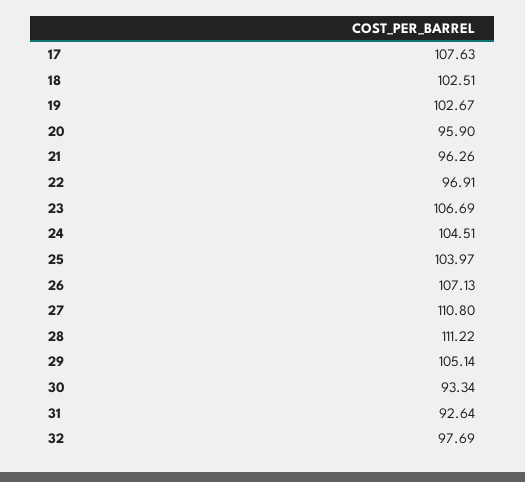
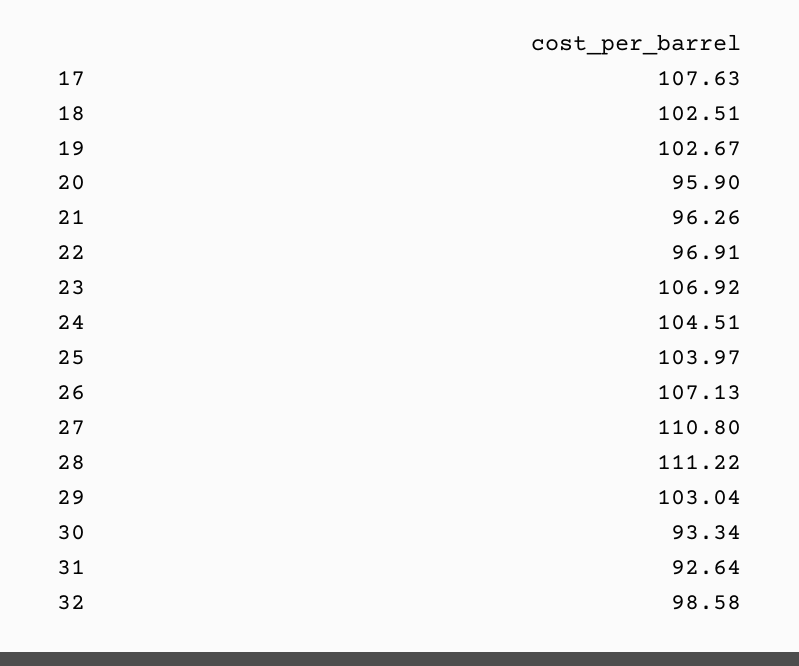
23: 106.69 -> 106.92
29: 105.14 -> 103.04
32: 97.69 -> 98.58

